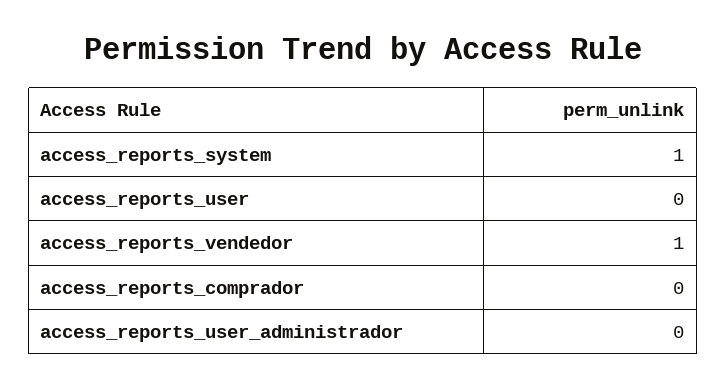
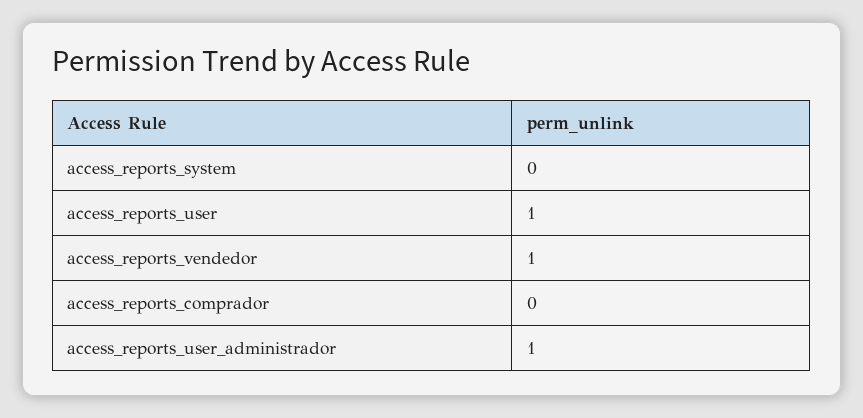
access_reports_system: 1 -> 0
access_reports_user: 0 -> 1
access_reports_user_administrador: 0 -> 1

